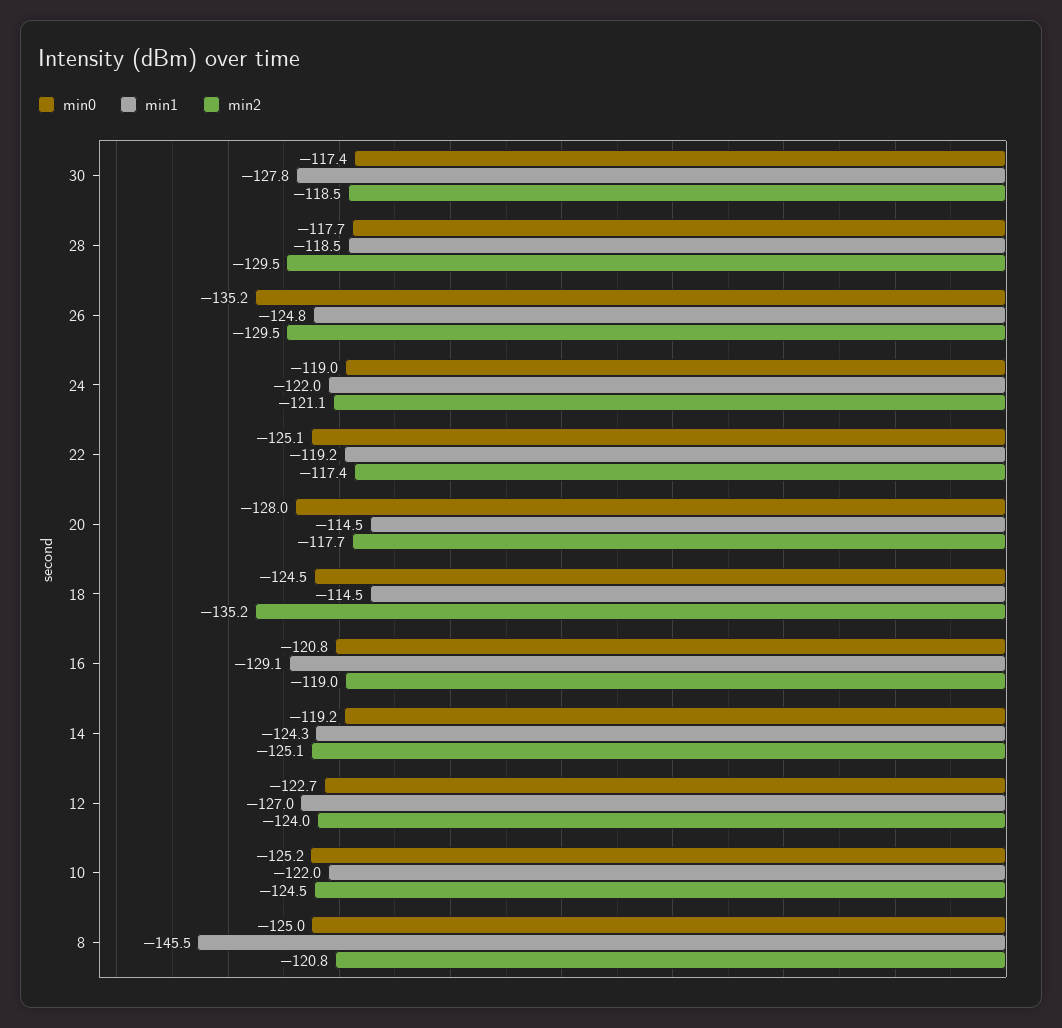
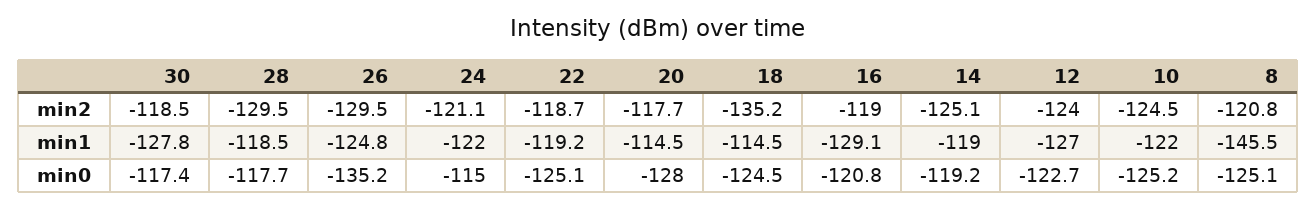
min0, 24: -119 -> -115
min2, 22: -117.4 -> -118.7
min1, 14: -124.3 -> -119
min0, 8: -125 -> -125.1

